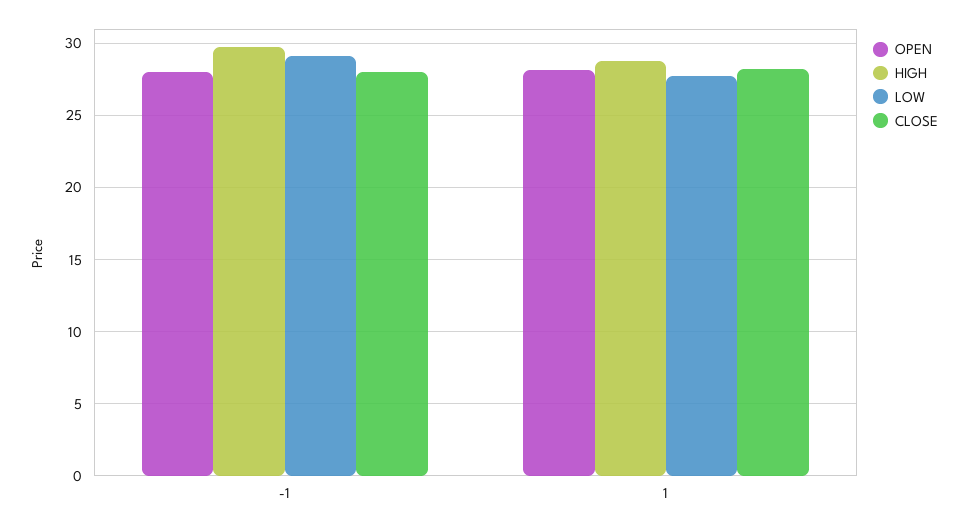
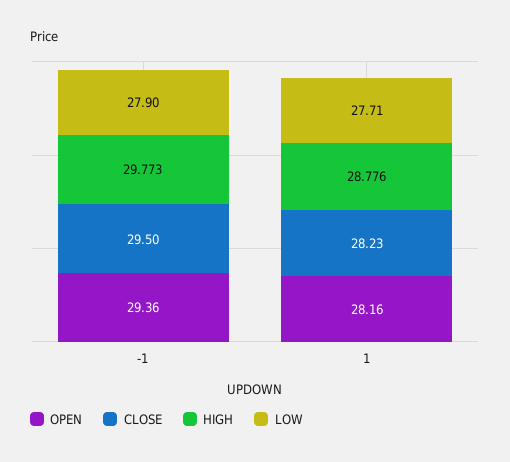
OPEN, -1: 28 -> 29.36
LOW, -1: 29 -> 27.9
CLOSE, -1: 28 -> 29.5

